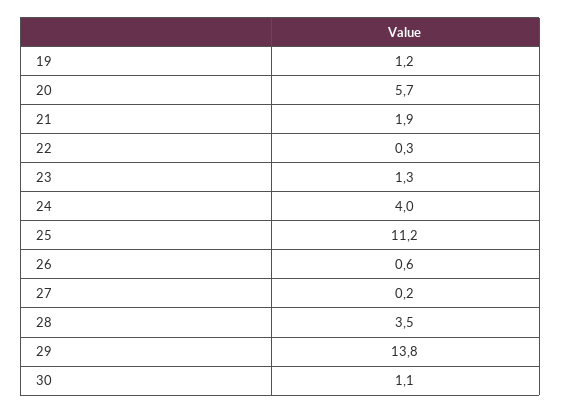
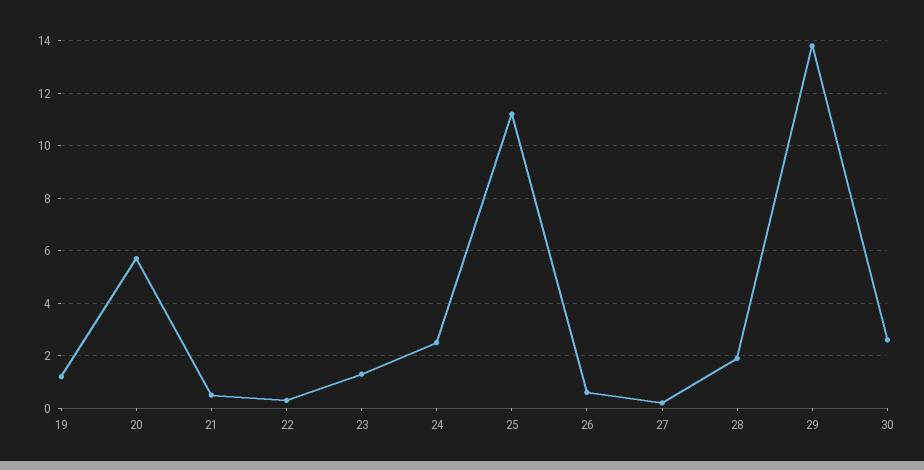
21: 1.9 -> 0.5
24: 4 -> 2.5
28: 3.5 -> 2
30: 1.1 -> 2.5

